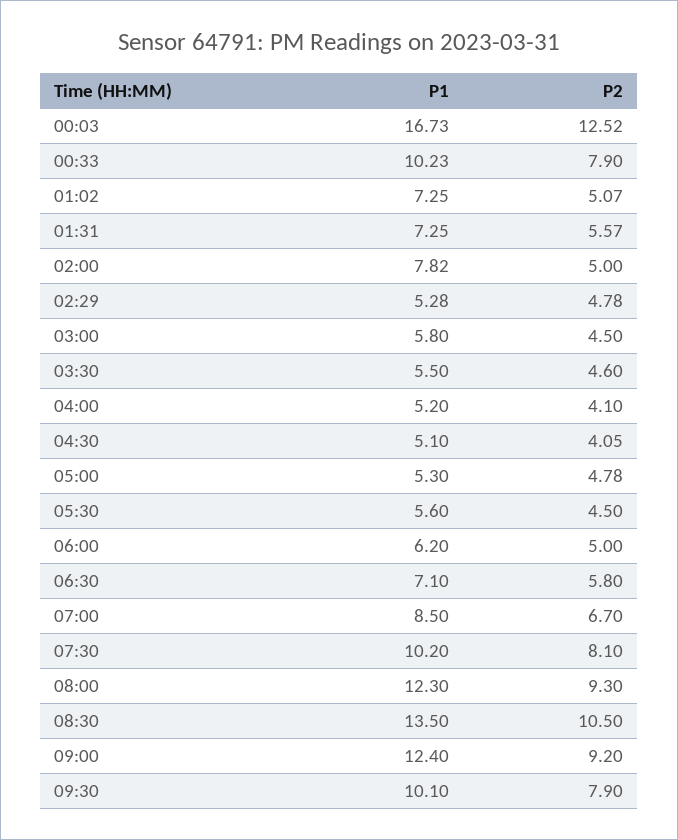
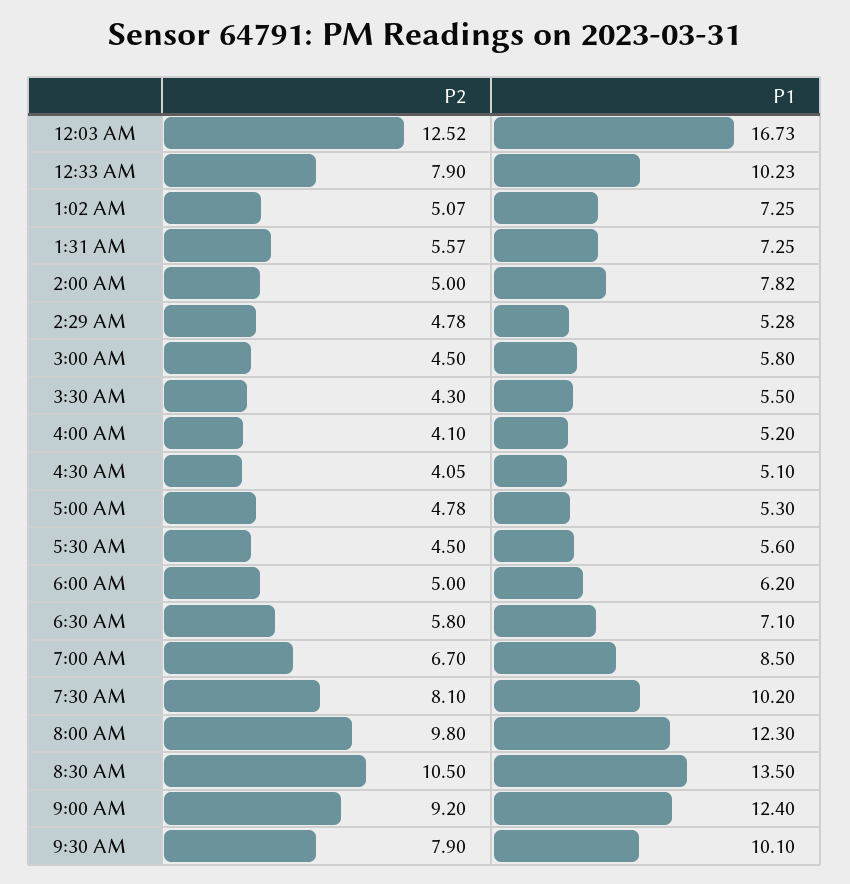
P2, 03:30: 4.6 -> 4.3
P2, 08:00: 9.3 -> 9.8

